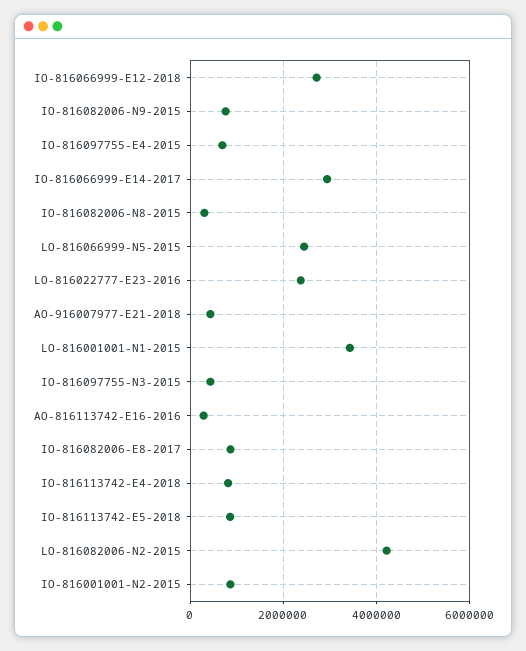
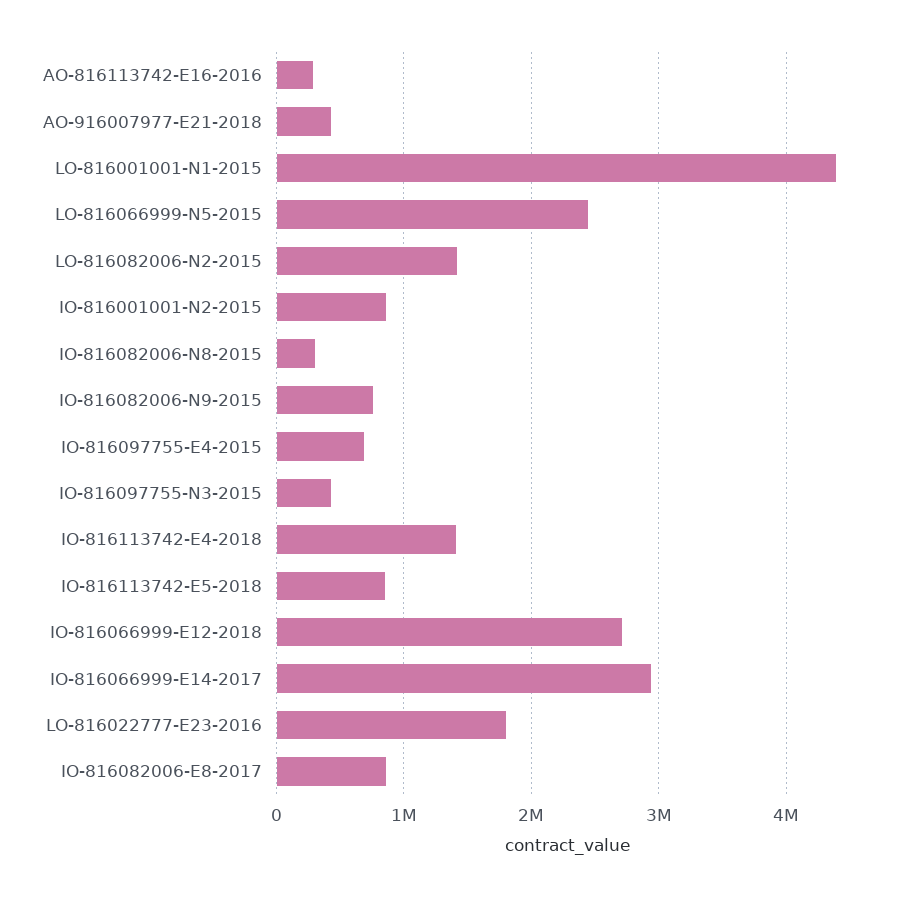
LO-816022777-E23-2016: 2400000 -> 1800000
LO-816001001-N1-2015: 3400000 -> 4400000
IO-816113742-E4-2018: 800000 -> 1400000
LO-816082006-N2-2015: 4200000 -> 1400000

